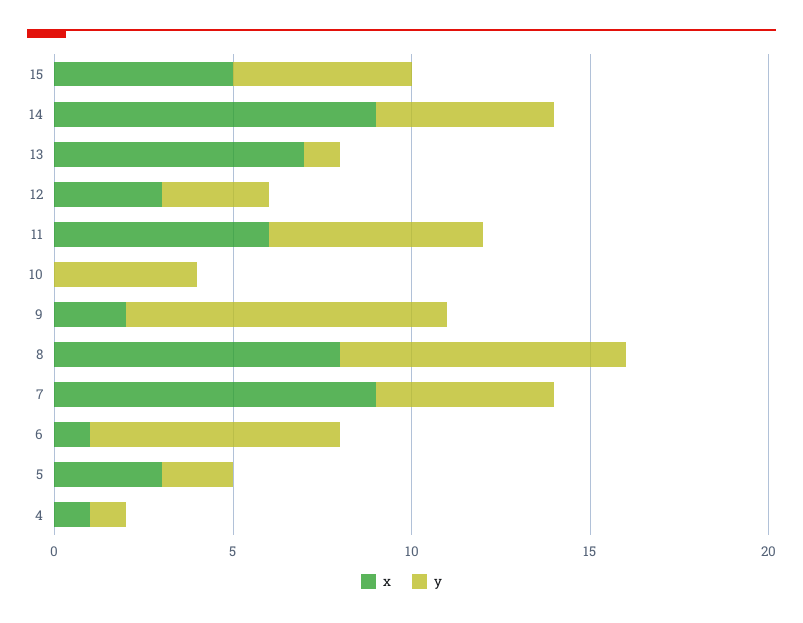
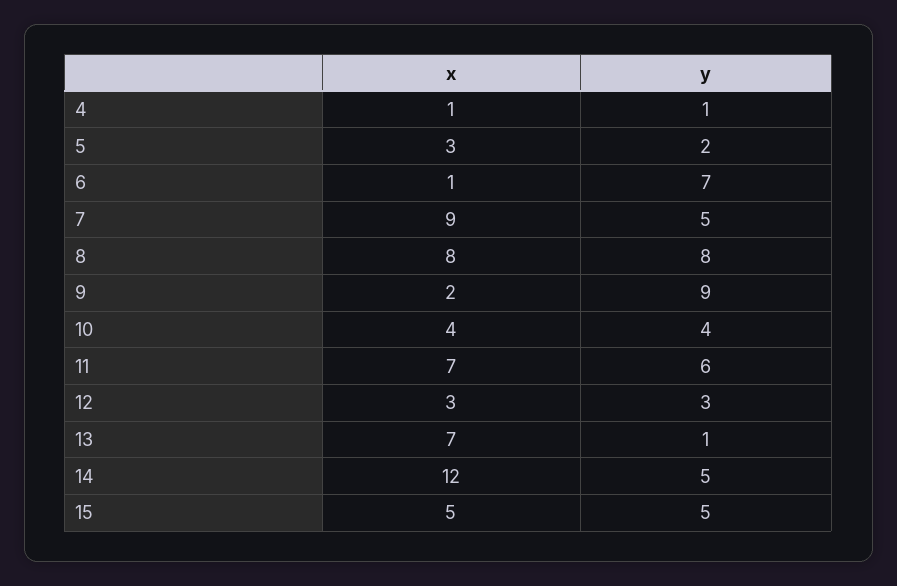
x, 14: 9 -> 12
x, 11: 6 -> 7
x, 10: 0 -> 4

